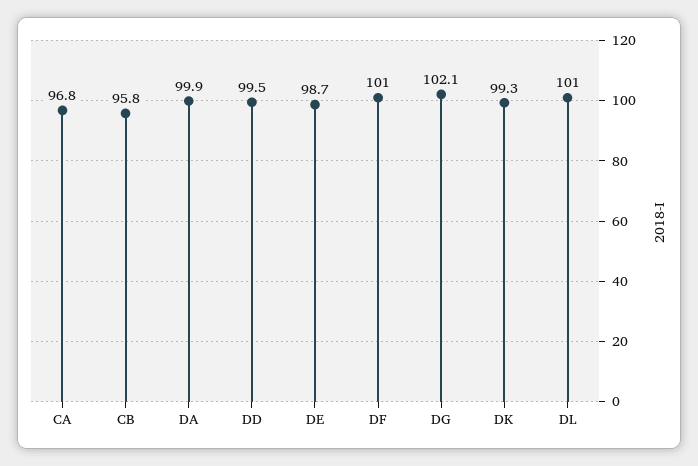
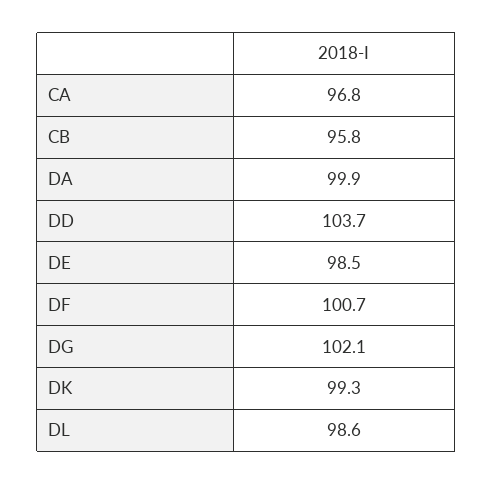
DD: 99.5 -> 103.7
DE: 98.7 -> 98.5
DF: 101 -> 100.7
DL: 101 -> 98.6

